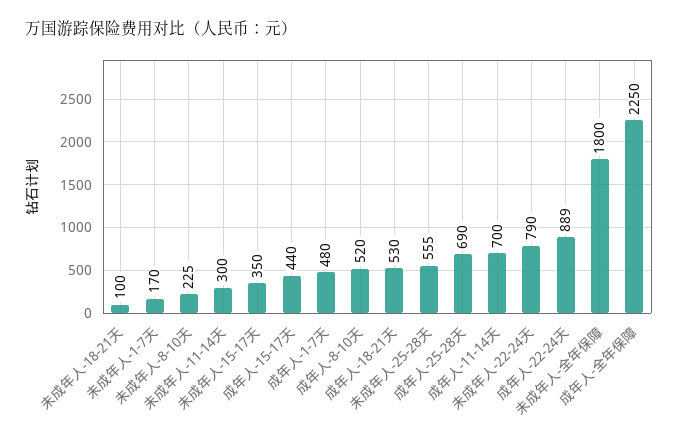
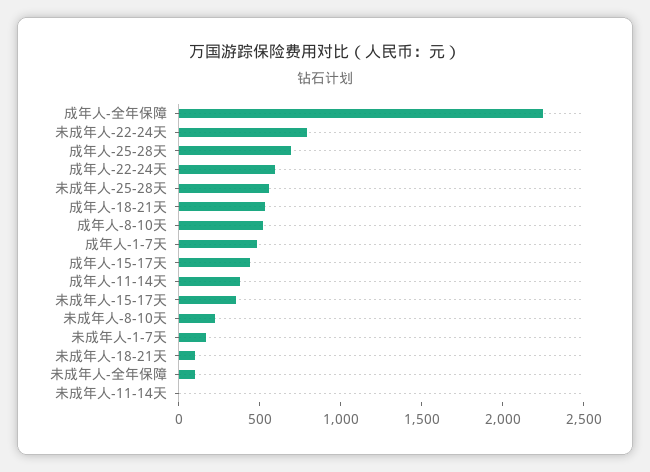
未成年人-11-14天: 300 -> 0
成年人-11-14天: 700 -> 400
成年人-22-24天: 889 -> 600
未成年人-全年保障: 1800 -> 100

